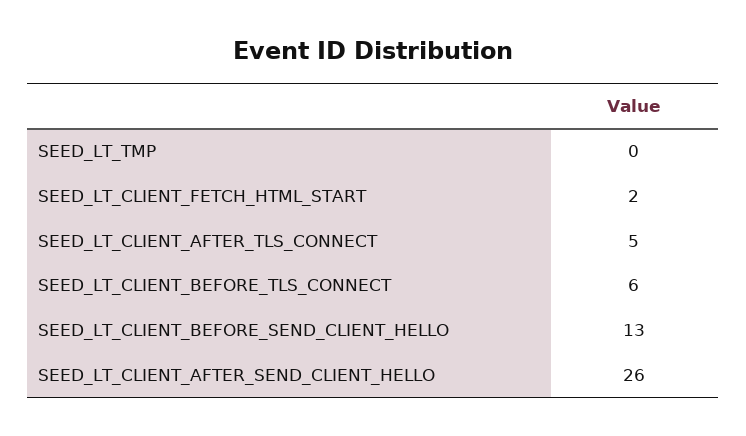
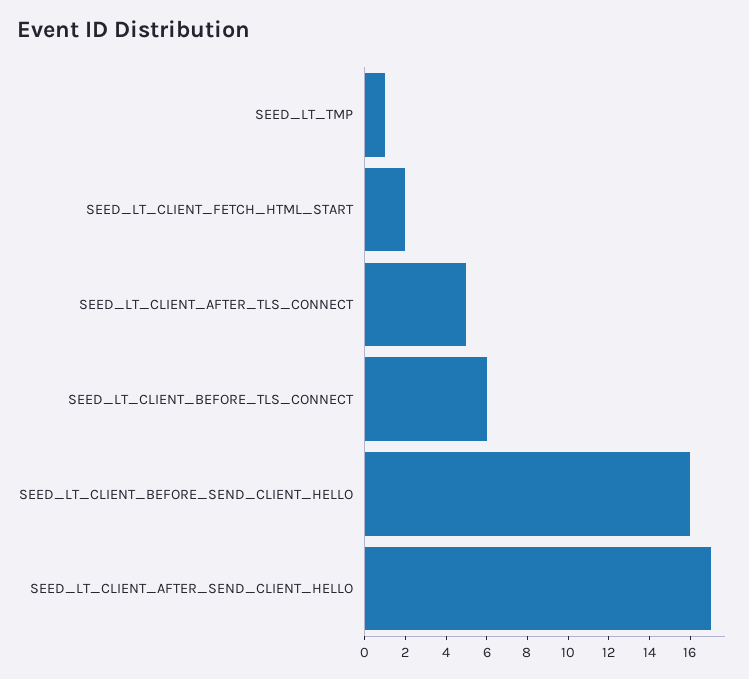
SEED_LT_TMP: 0 -> 1
SEED_LT_CLIENT_BEFORE_SEND_CLIENT_HELLO: 13 -> 16
SEED_LT_CLIENT_AFTER_SEND_CLIENT_HELLO: 26 -> 17

